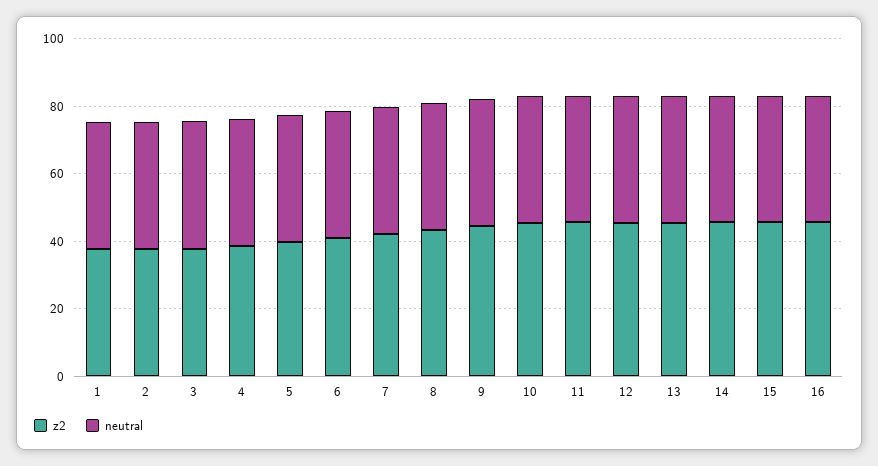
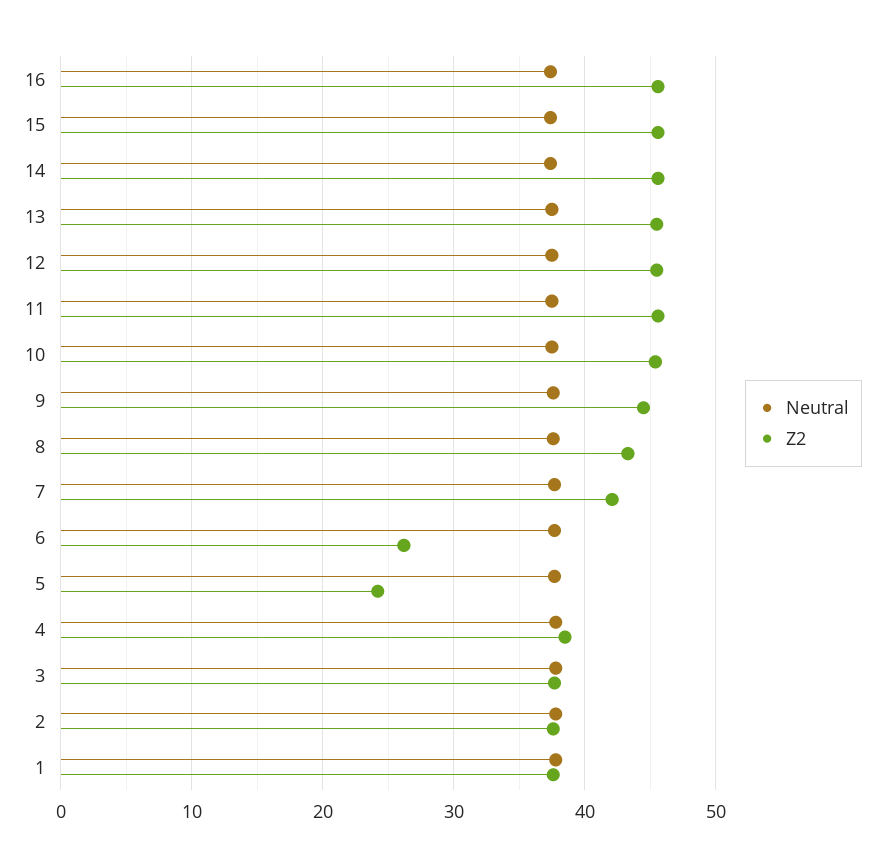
z2, 5: 40 -> 24
z2, 6: 40 -> 26

